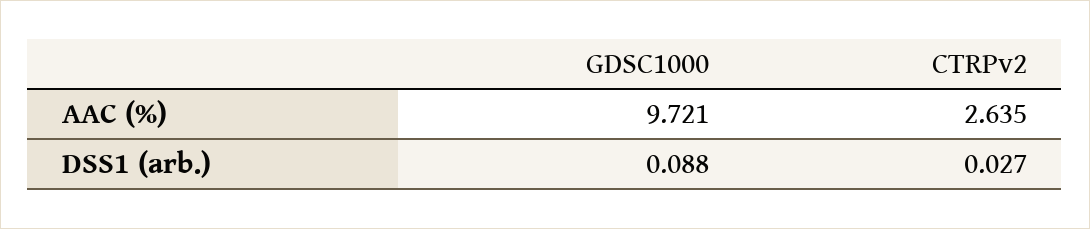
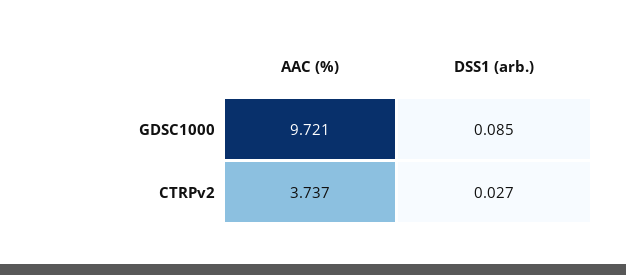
CTRPv2, AAC (%): 2.635 -> 3.737
GDSC1000, DSS1 (arb.): 0.088 -> 0.085

